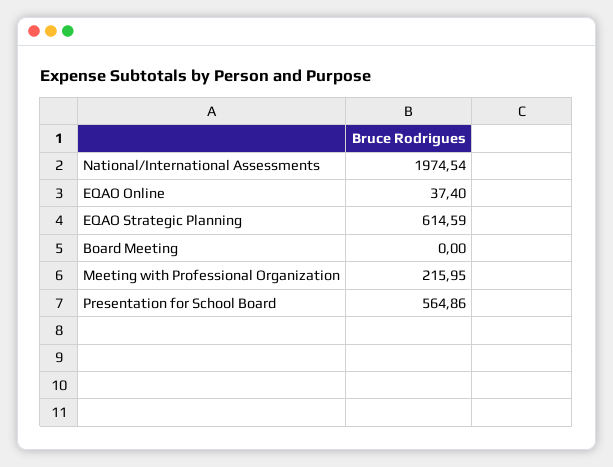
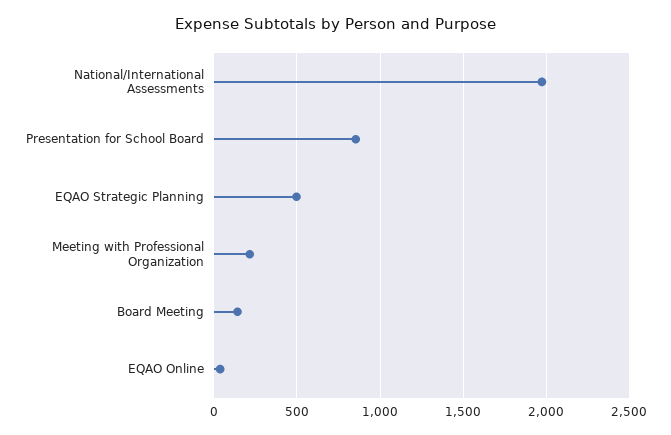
EQAO Strategic Planning: 614.59 -> 500
Board Meeting: 0 -> 150
Presentation for School Board: 564.86 -> 850

